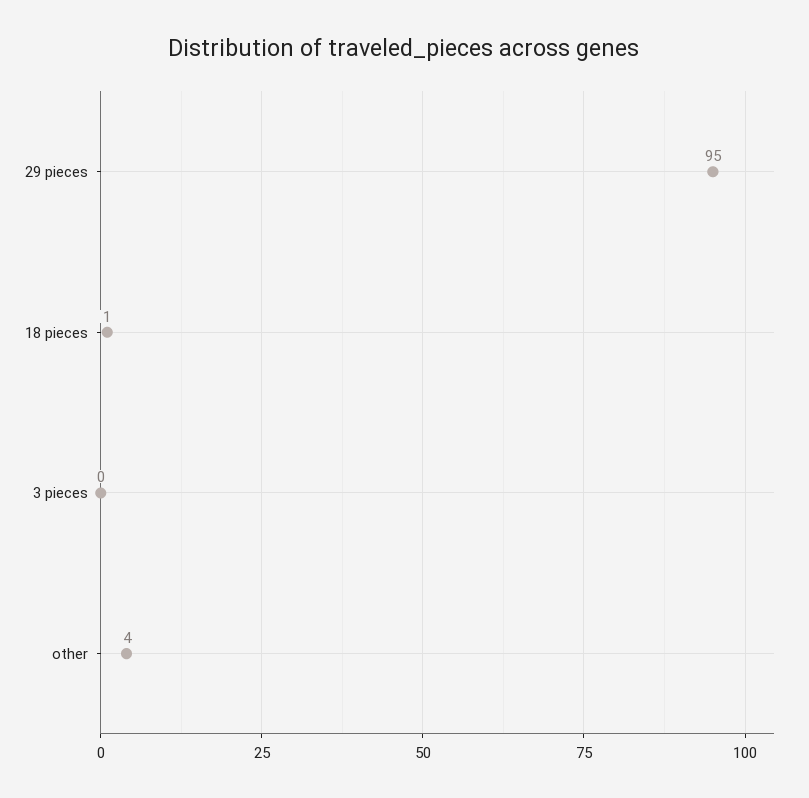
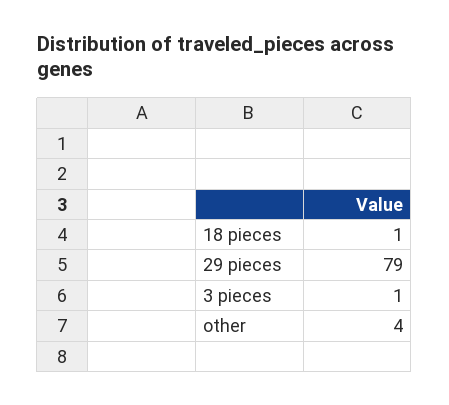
29 pieces: 95 -> 79
3 pieces: 0 -> 1

